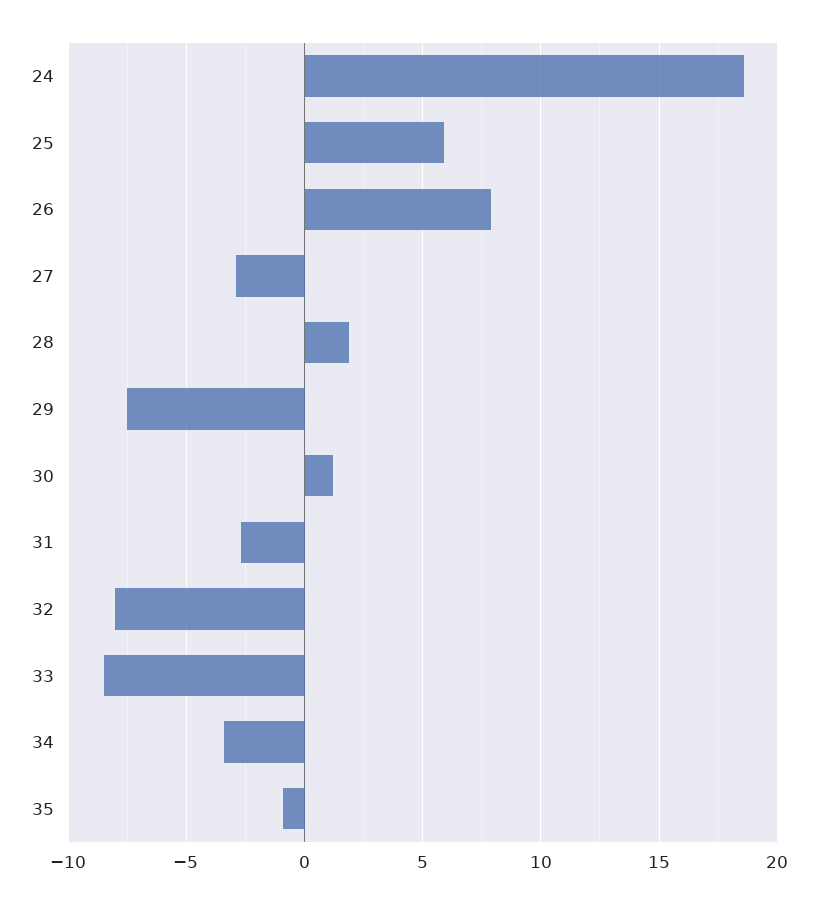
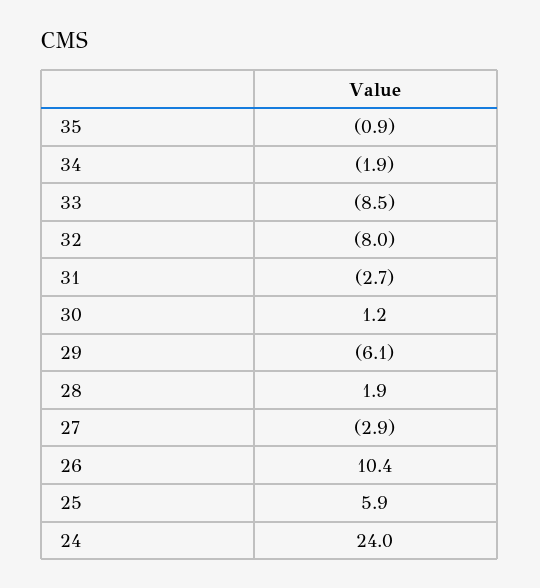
24: 18.5 -> 24
26: 8 -> 10.4
29: -7.5 -> -6.1
34: -3.5 -> -1.9

